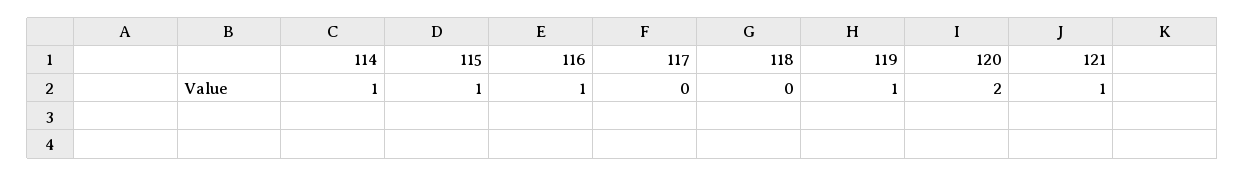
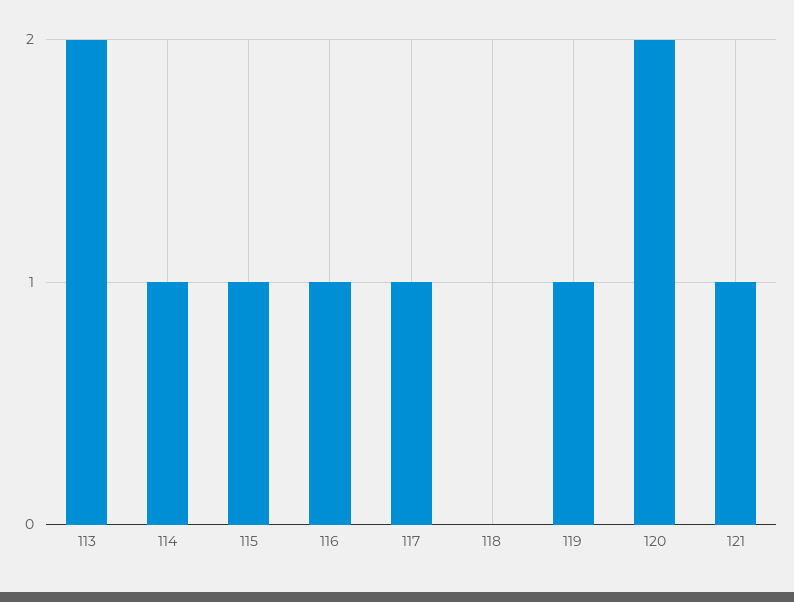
117: 0 -> 1
113: none -> 2

